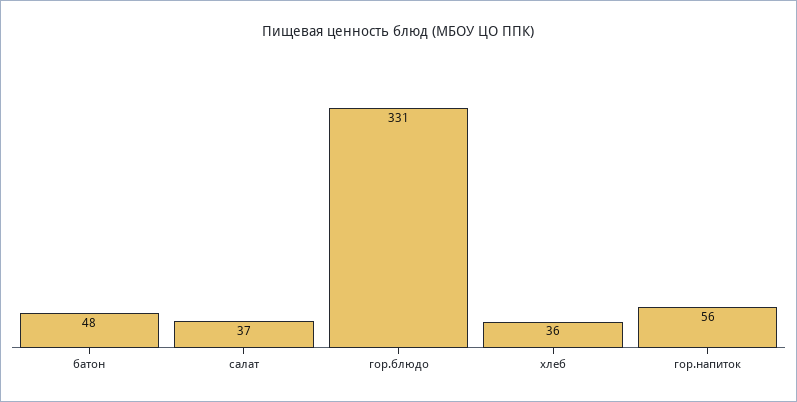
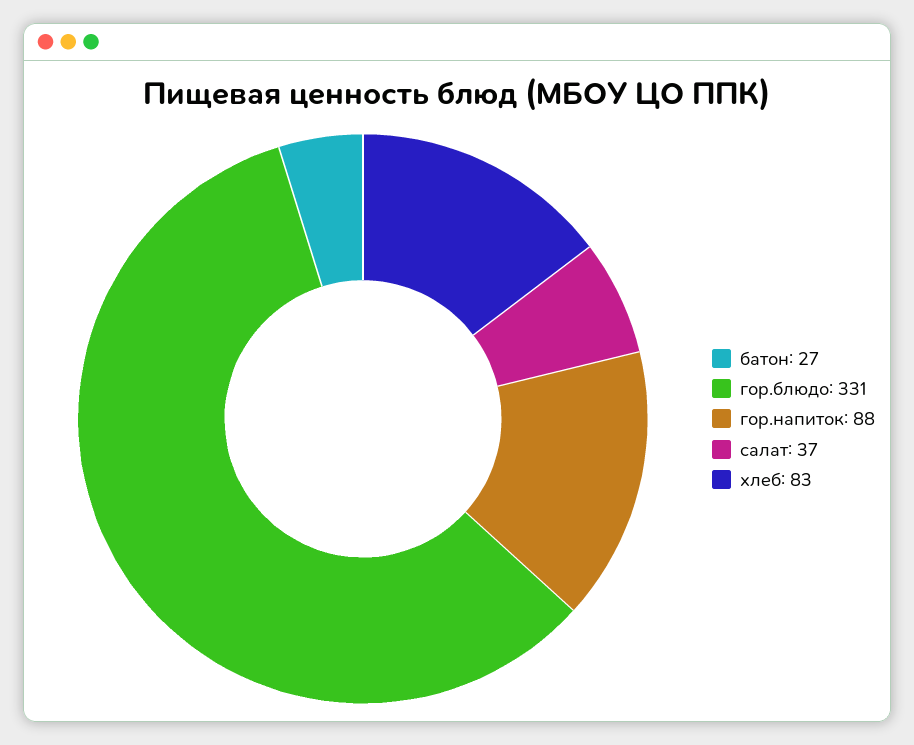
батон: 48 -> 27
хлеб: 36 -> 83
гор.напиток: 56 -> 88

